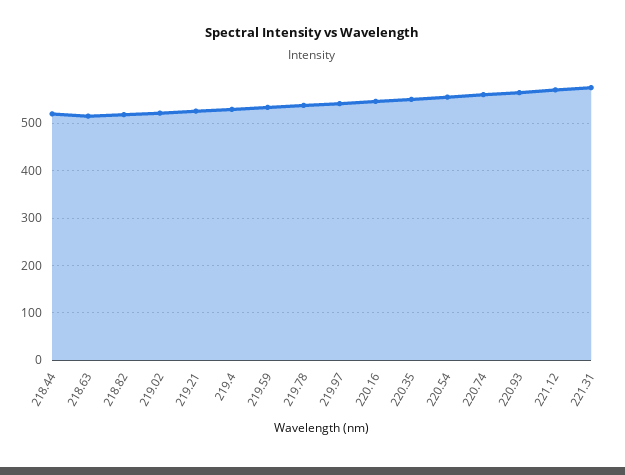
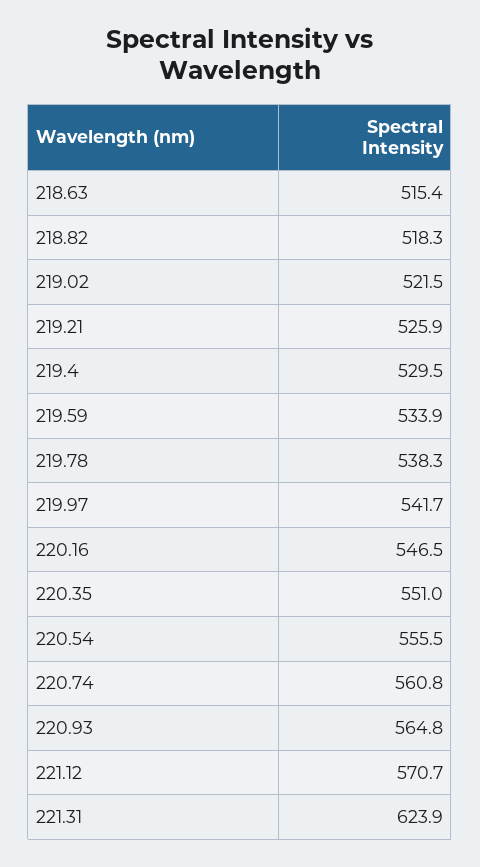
218.44: 520 -> none
221.31: 580 -> 623.9

